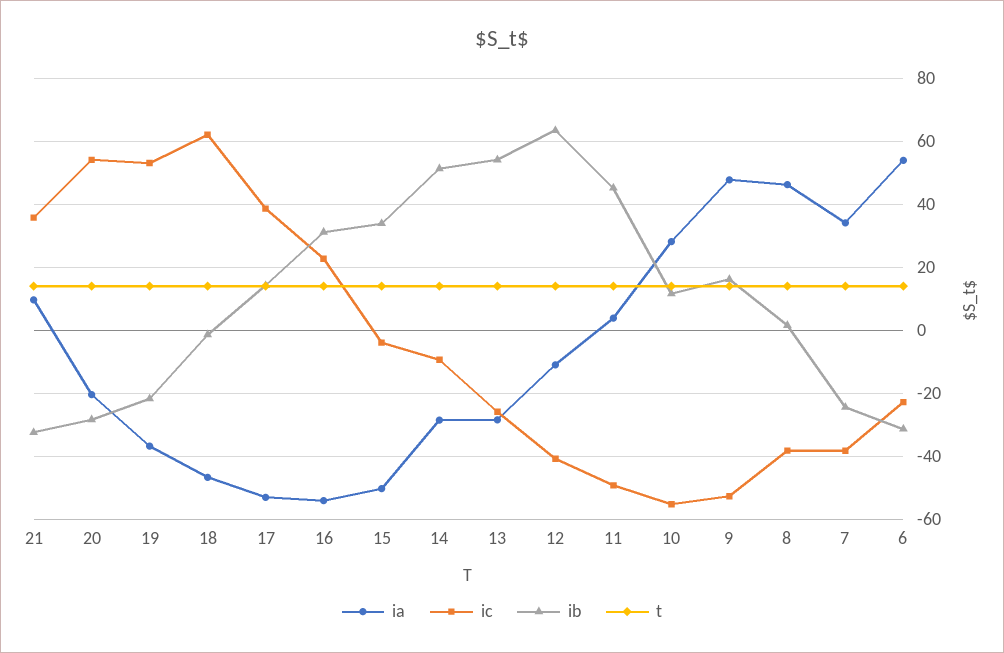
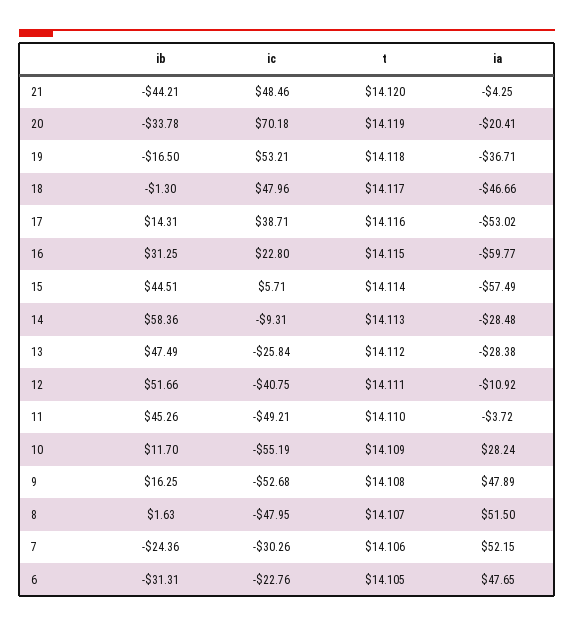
ia, 21: 10 -> -4.25
ic, 21: 36 -> 48.46
ib, 21: -32 -> -44.21
ic, 20: 54 -> 70.18
ib, 20: -28 -> -33.78
ib, 19: -22 -> -16.5
ic, 18: 62 -> 47.96
ia, 16: -54 -> -59.77
ia, 15: -50 -> -57.49
ic, 15: -4 -> 5.71
ib, 15: 34 -> 44.51
ib, 14: 52 -> 58.36
ib, 13: 54 -> 47.49
ib, 12: 64 -> 51.66
ia, 11: 4 -> -3.72
ia, 8: 46 -> 51.5
ic, 8: -38 -> -47.95
ia, 7: 34 -> 52.15
ic, 7: -38 -> -30.26
ia, 6: 54 -> 47.65

